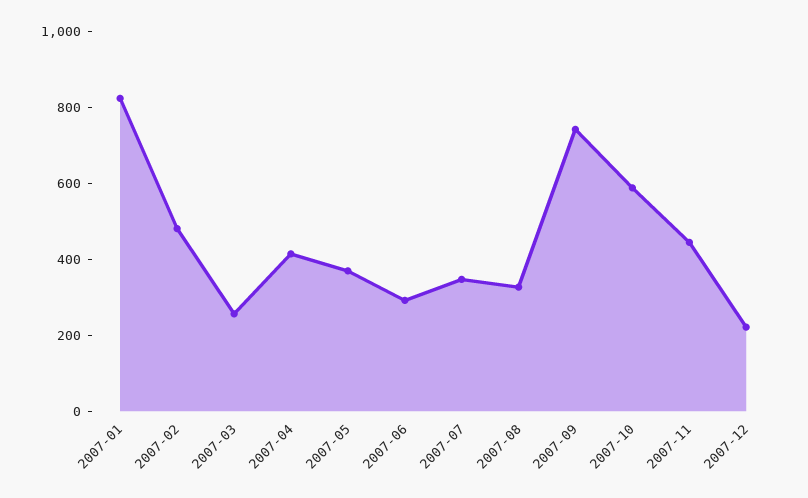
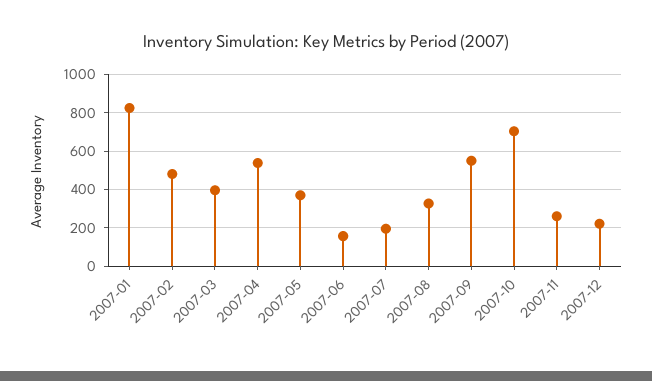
2007-03: 250 -> 400
2007-04: 400 -> 550
2007-06: 300 -> 150
2007-07: 350 -> 200
2007-09: 750 -> 550
2007-10: 600 -> 700
2007-11: 450 -> 250

